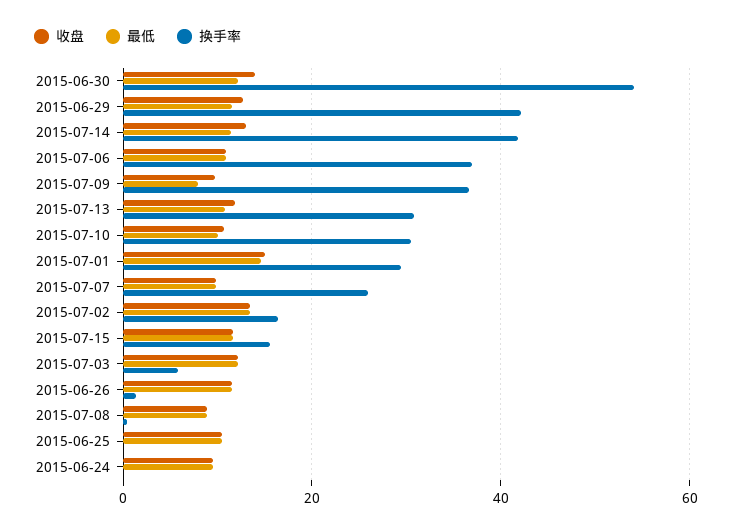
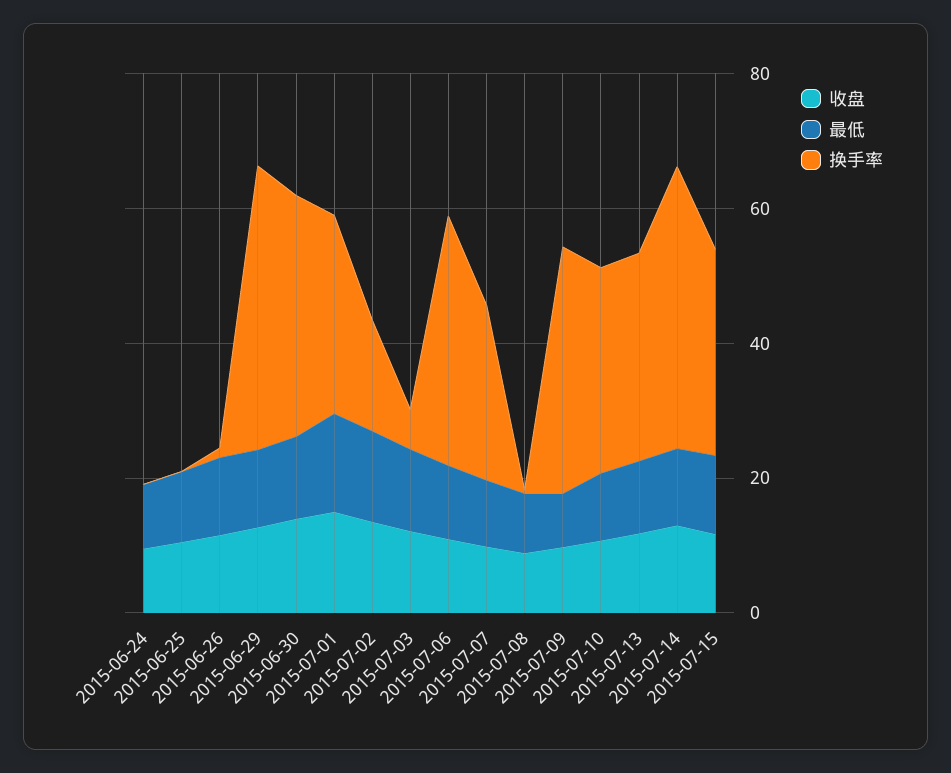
换手率, 2015-06-30: 54 -> 35
换手率, 2015-07-15: 16 -> 30

